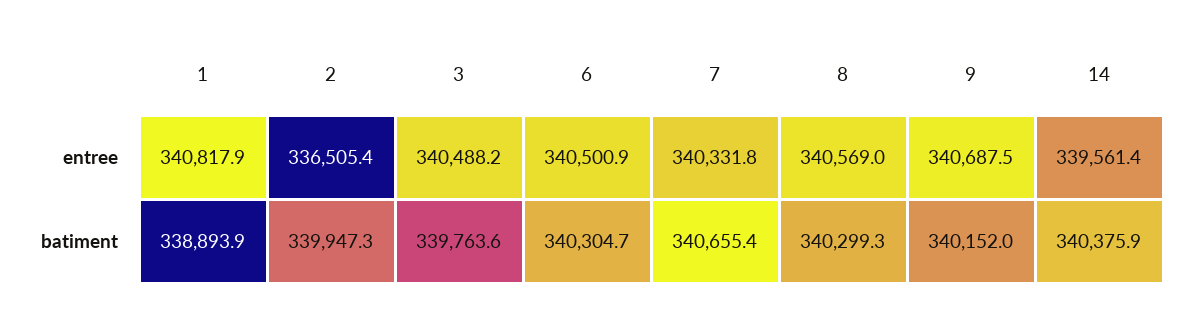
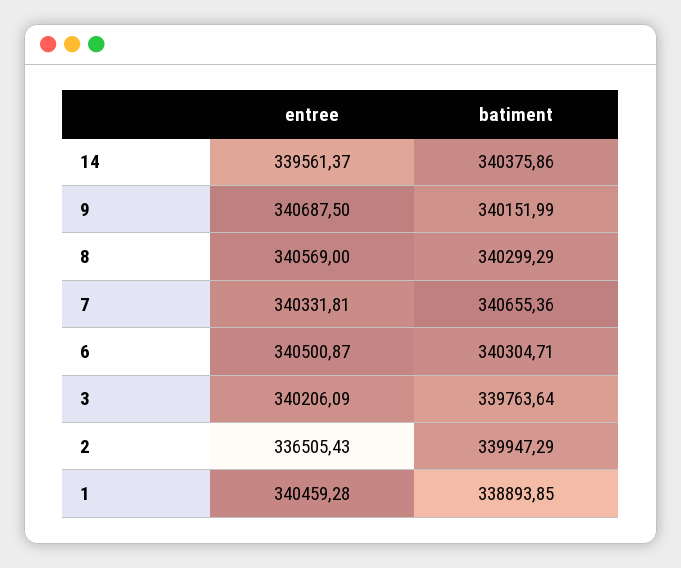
1, entree: 340817.9 -> 340459.28
3, entree: 340488.2 -> 340206.09

